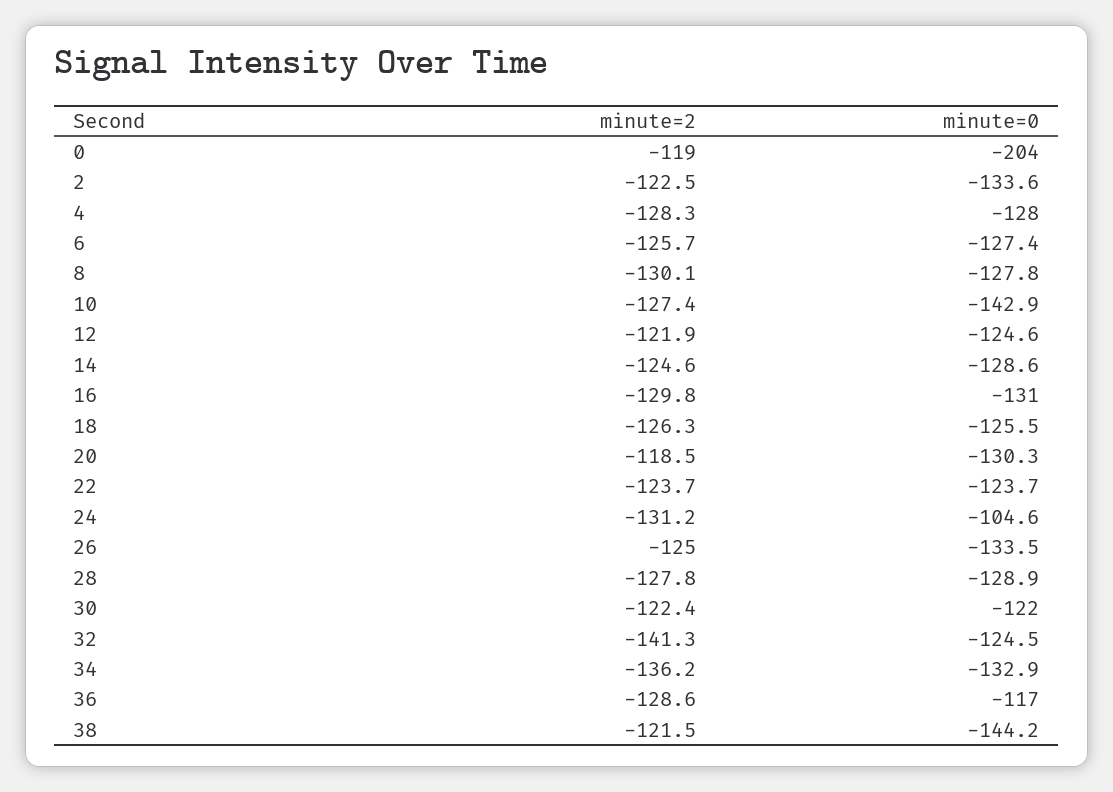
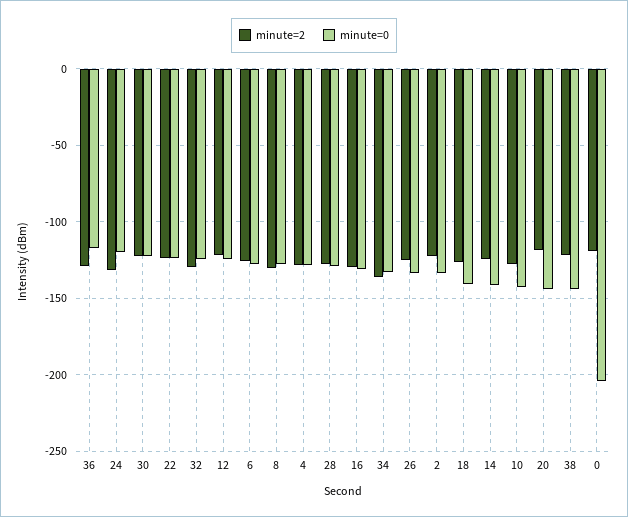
minute=0, 14: -128.6 -> -140
minute=0, 18: -125.5 -> -140
minute=0, 20: -130.3 -> -145
minute=0, 24: -104.6 -> -120
minute=2, 32: -141.3 -> -130

